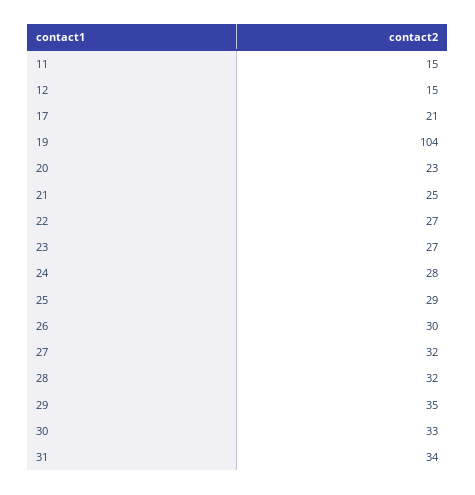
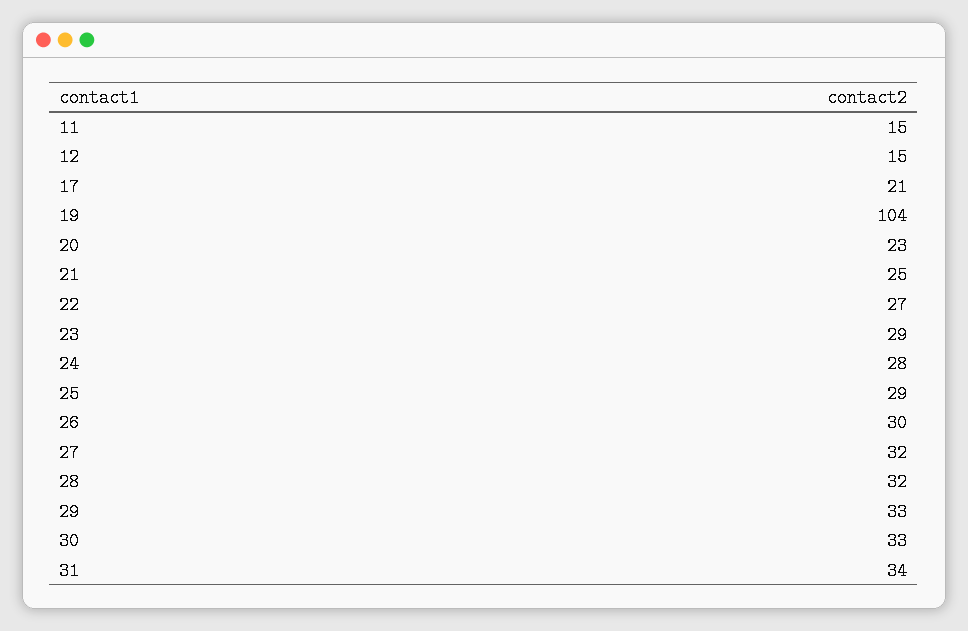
23: 27 -> 29
29: 35 -> 33

